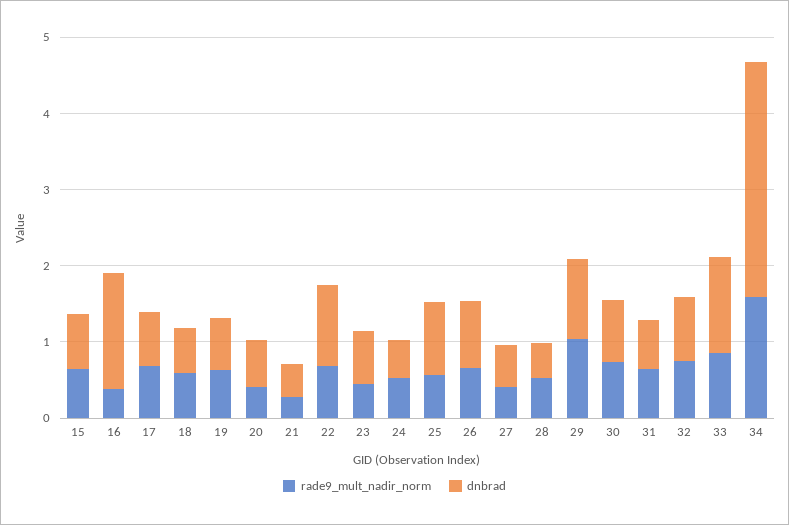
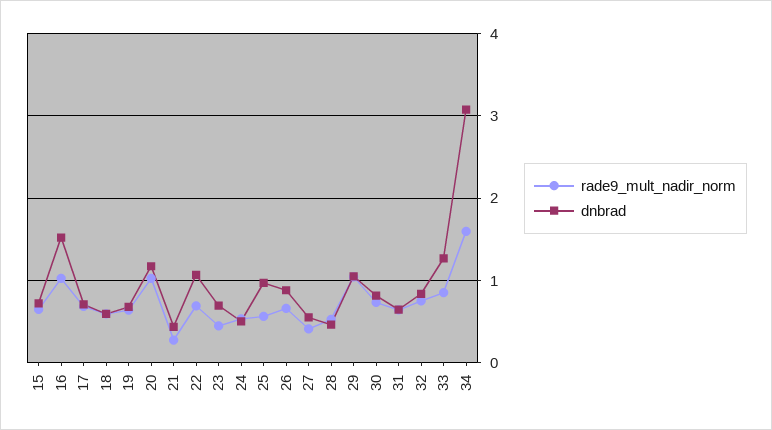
rade9_mult_nadir_norm, 16: 0.4 -> 1
rade9_mult_nadir_norm, 20: 0.4 -> 1
dnbrad, 20: 0.6 -> 1.2

